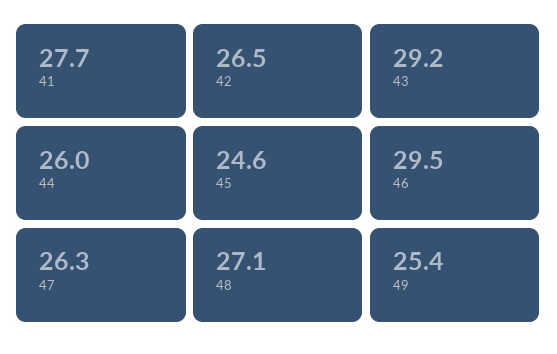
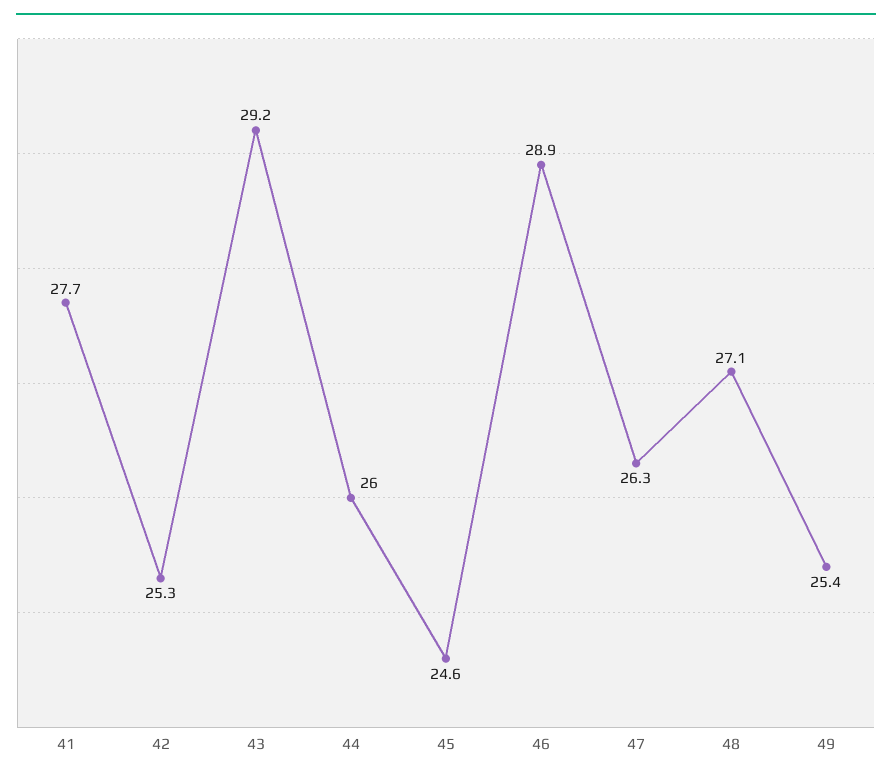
42: 26.5 -> 25.3
46: 29.5 -> 28.9

